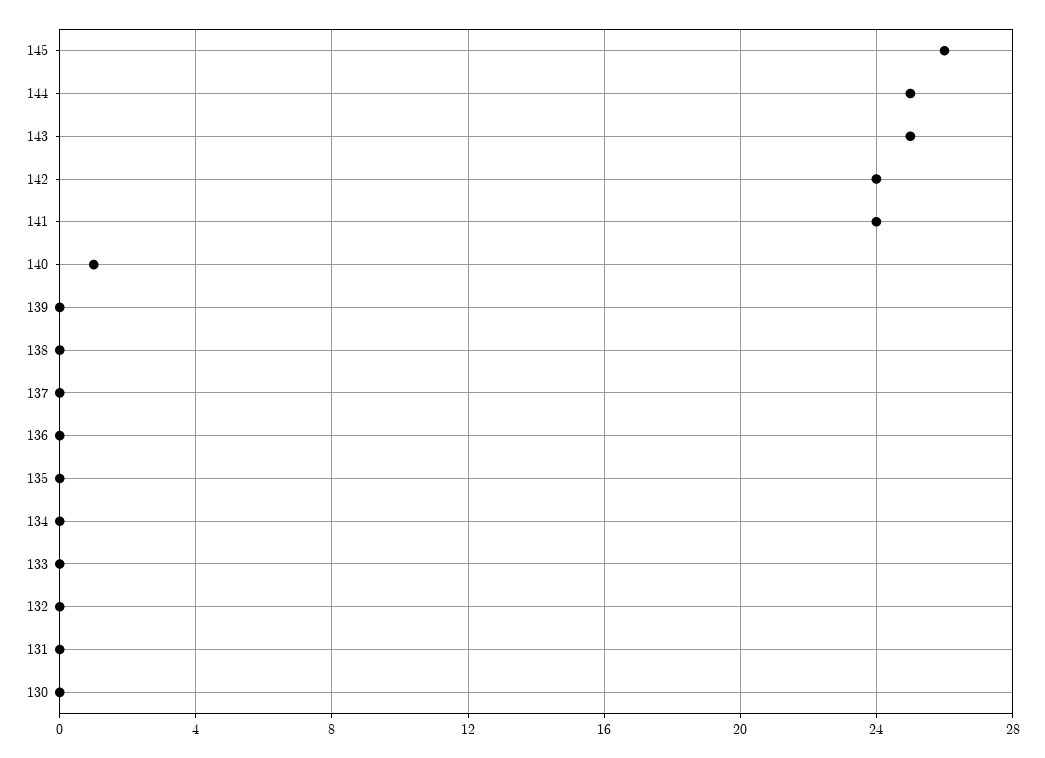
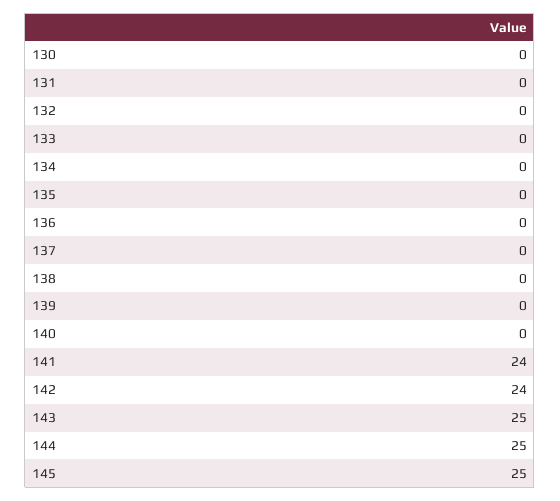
145: 26 -> 25
140: 1 -> 0

